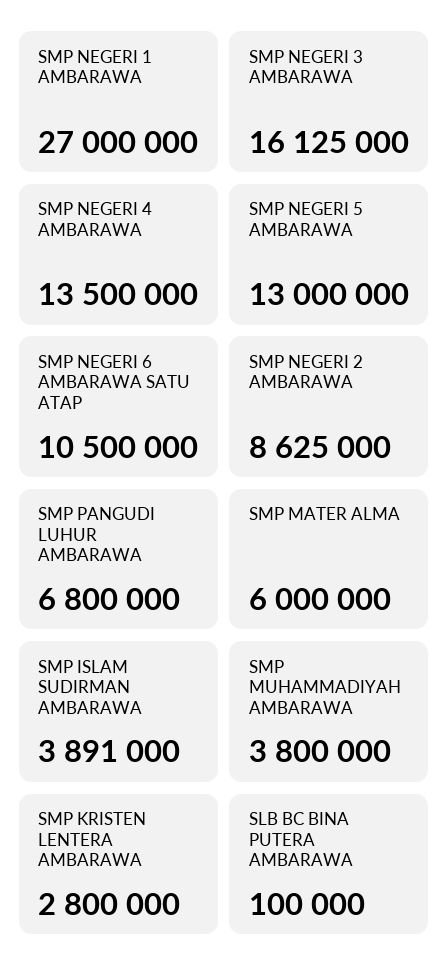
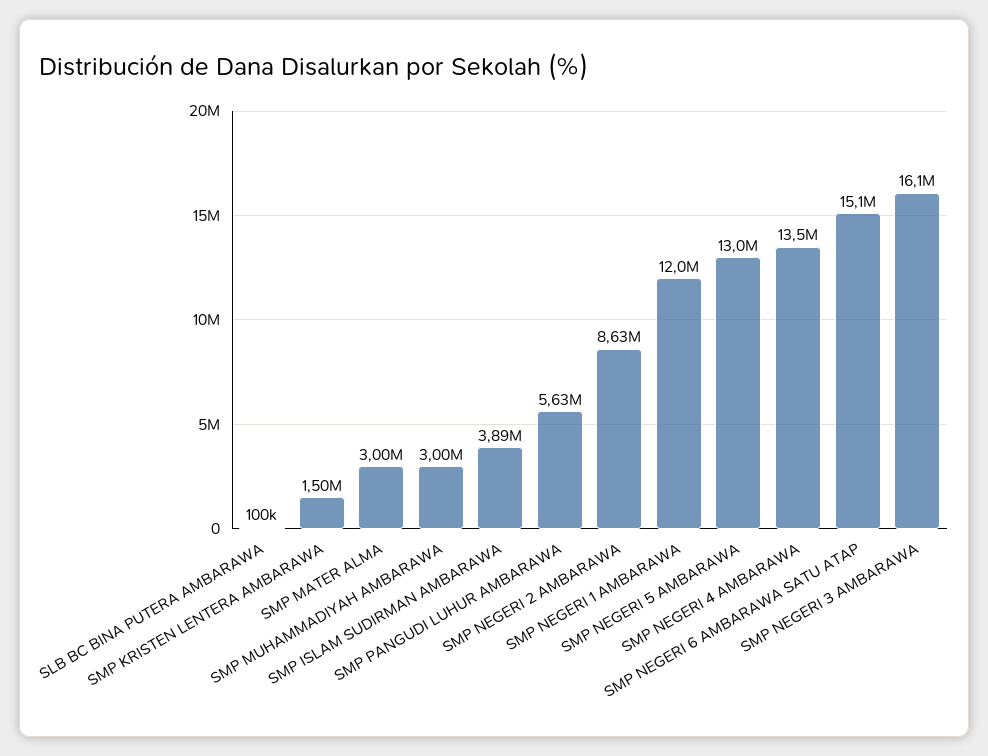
SMP NEGERI 1 AMBARAWA: 27000000 -> 12000000
SMP NEGERI 6 AMBARAWA SATU ATAP: 10500000 -> 15100000
SMP PANGUDI LUHUR AMBARAWA: 6800000 -> 5630000
SMP MATER ALMA: 6000000 -> 3000000
SMP MUHAMMADIYAH AMBARAWA: 3800000 -> 3000000
SMP KRISTEN LENTERA AMBARAWA: 2800000 -> 1500000

